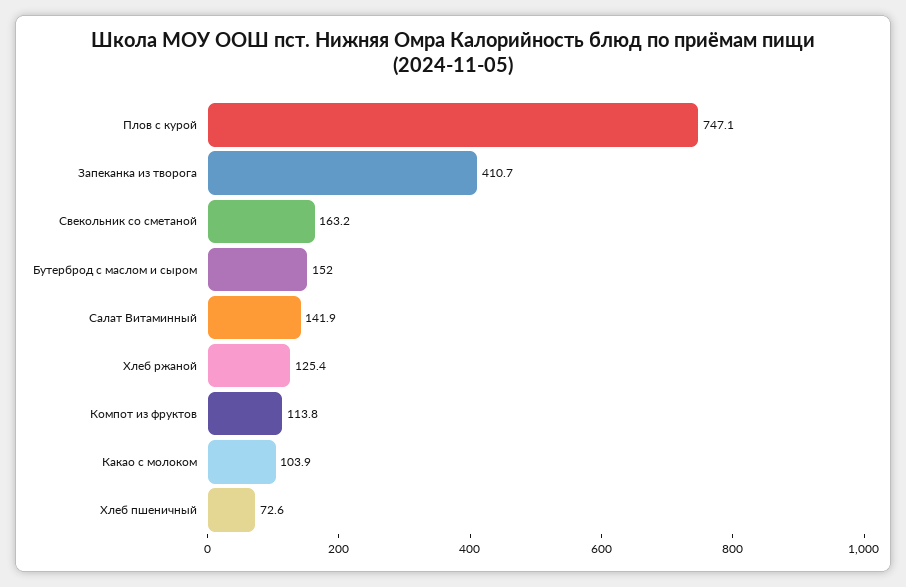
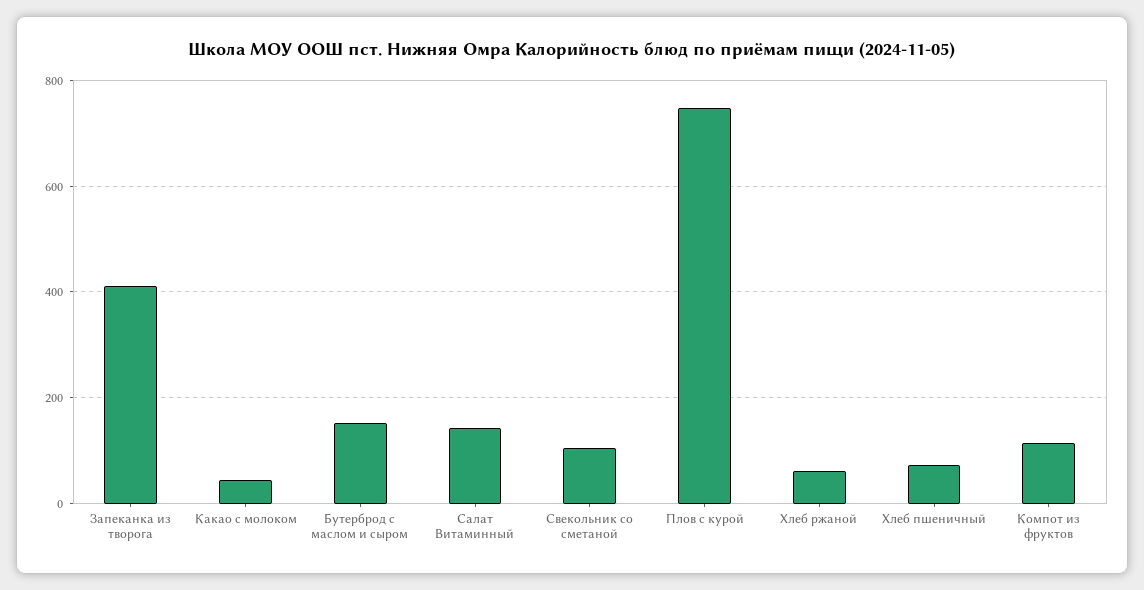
Свекольник со сметаной: 163.2 -> 100
Хлеб ржаной: 125.4 -> 60
Какао с молоком: 103.9 -> 40

